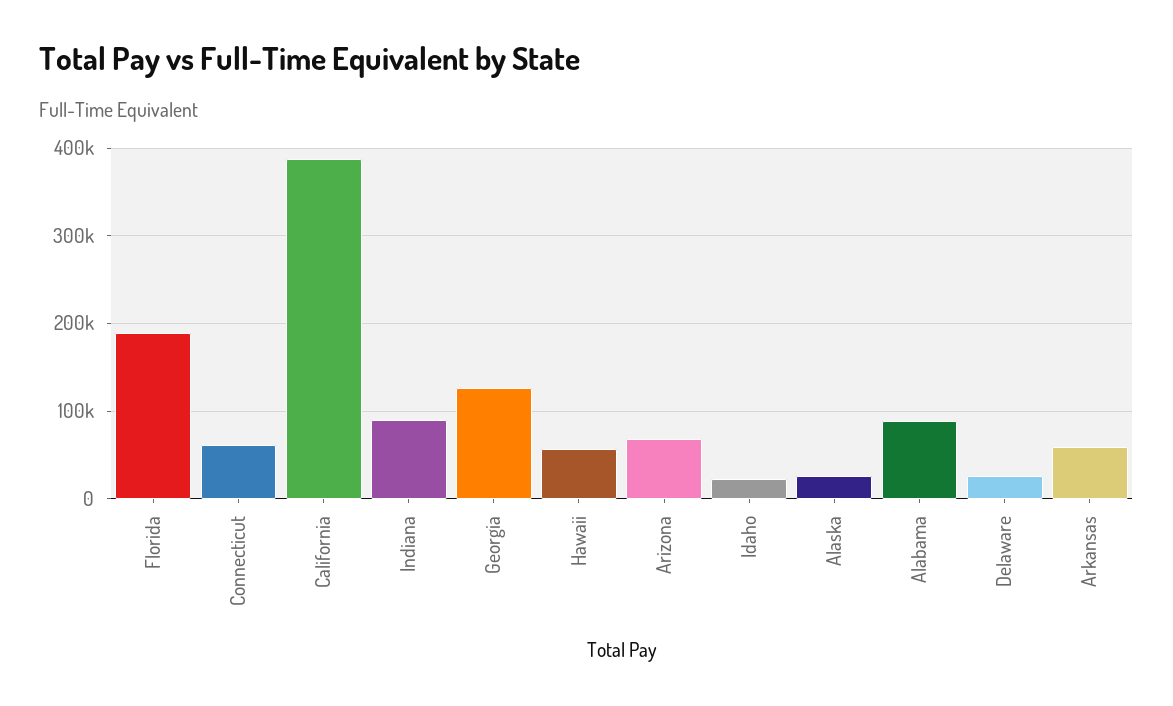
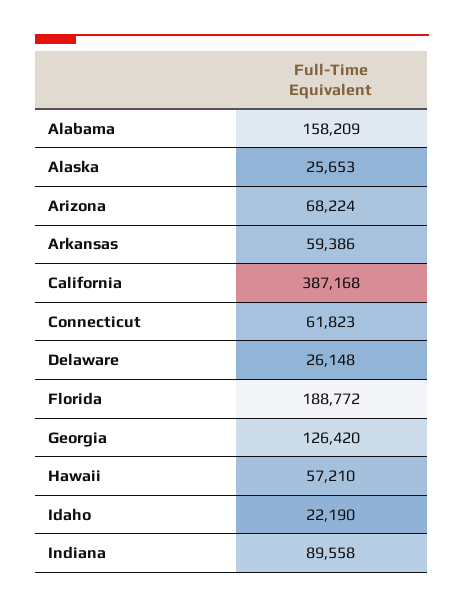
Alabama: 90000 -> 158209

